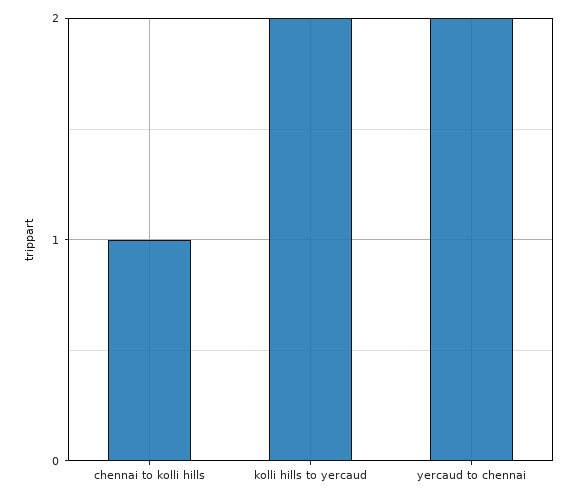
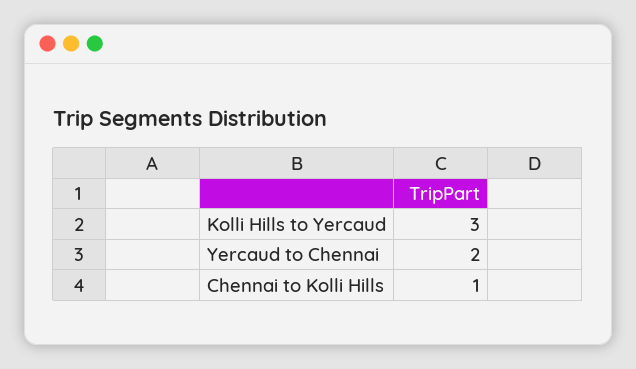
kolli hills to yercaud: 2 -> 3

